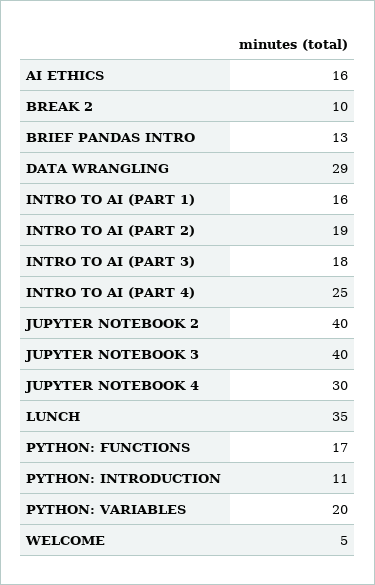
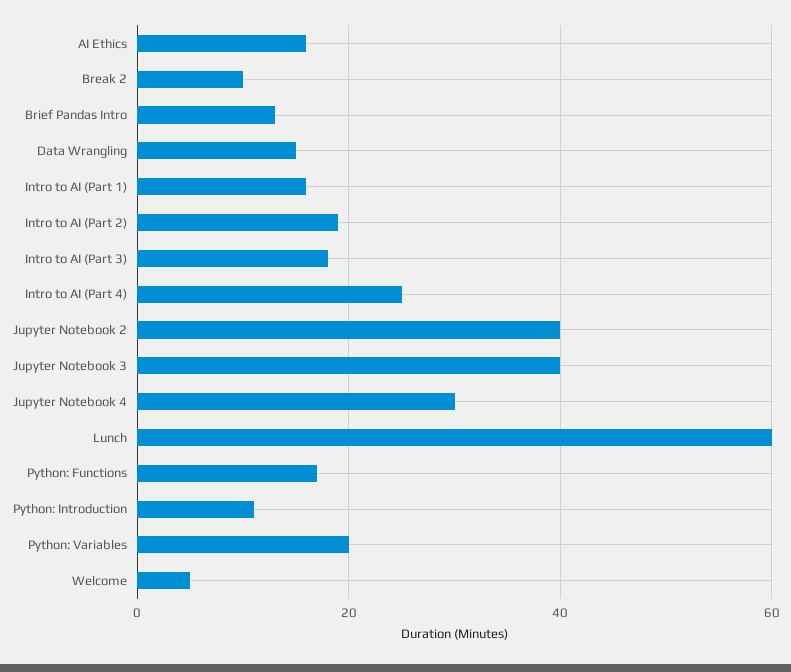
DATA WRANGLING: 29 -> 15
LUNCH: 35 -> 60

